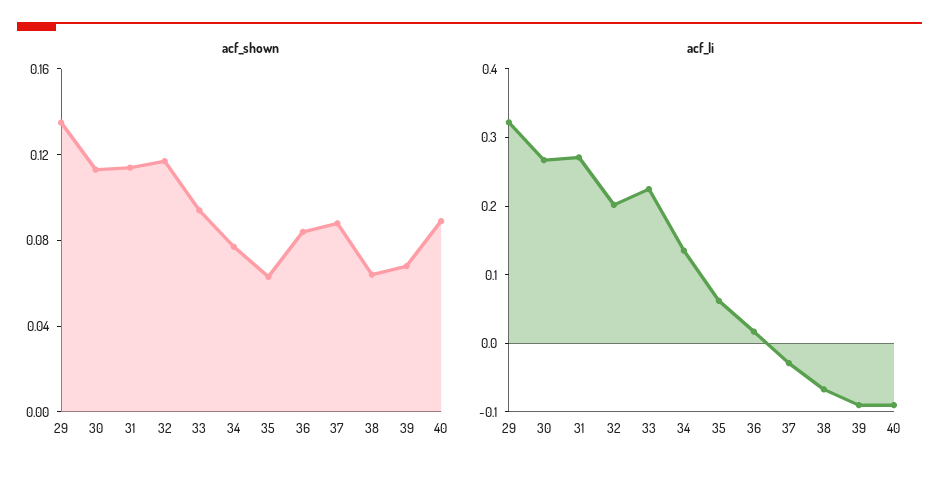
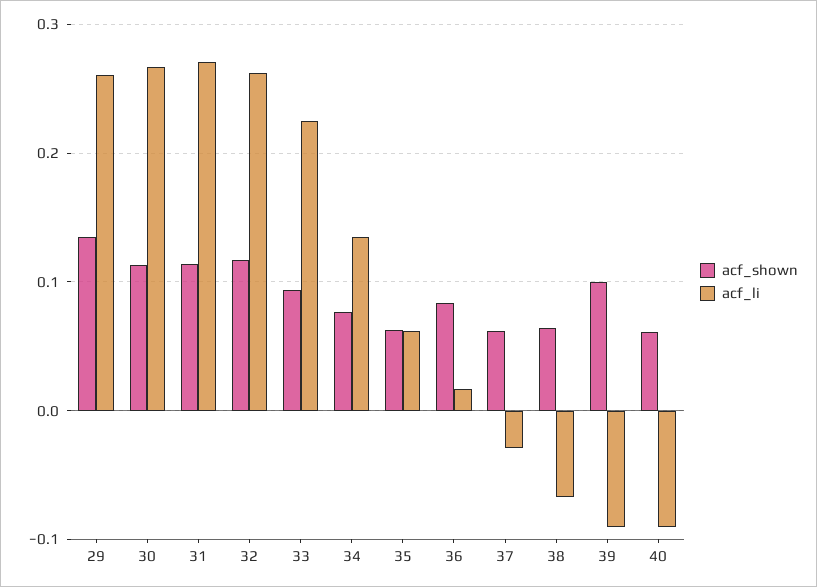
acf_shown, 37: 0.09 -> 0.06
acf_shown, 39: 0.07 -> 0.1
acf_shown, 40: 0.09 -> 0.06
acf_li, 29: 0.32 -> 0.26
acf_li, 32: 0.2 -> 0.26

